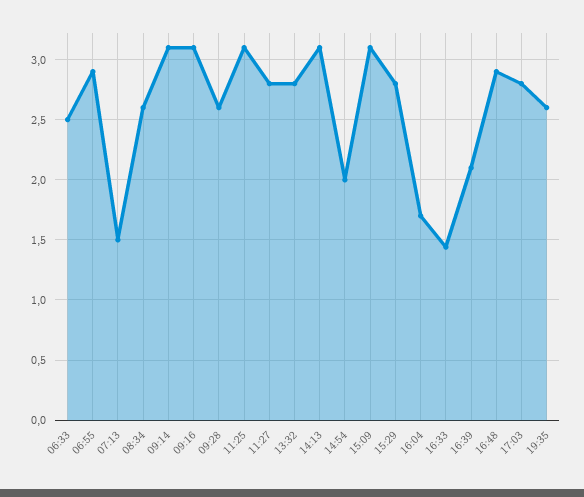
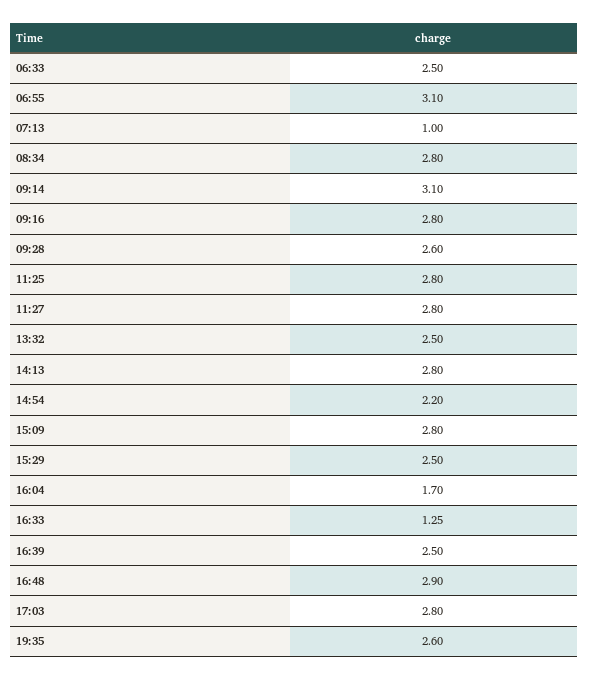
06:55: 2.9 -> 3.1
07:13: 1.5 -> 1
08:34: 2.6 -> 2.8
09:16: 3.1 -> 2.8
11:25: 3.1 -> 2.8
13:32: 2.8 -> 2.5
14:13: 3.1 -> 2.8
14:54: 2 -> 2.2
15:09: 3.1 -> 2.8
15:29: 2.8 -> 2.5
16:33: 1.45 -> 1.25
16:39: 2.1 -> 2.5

